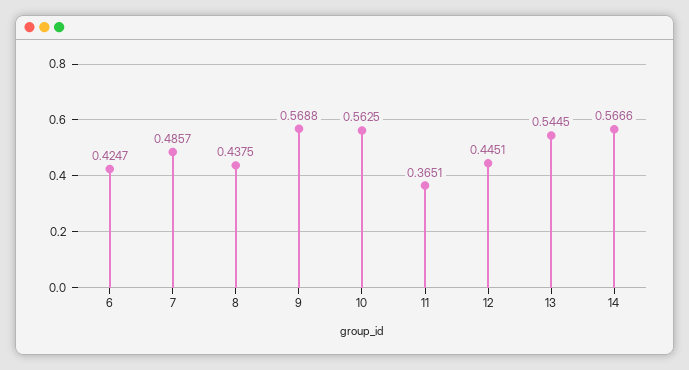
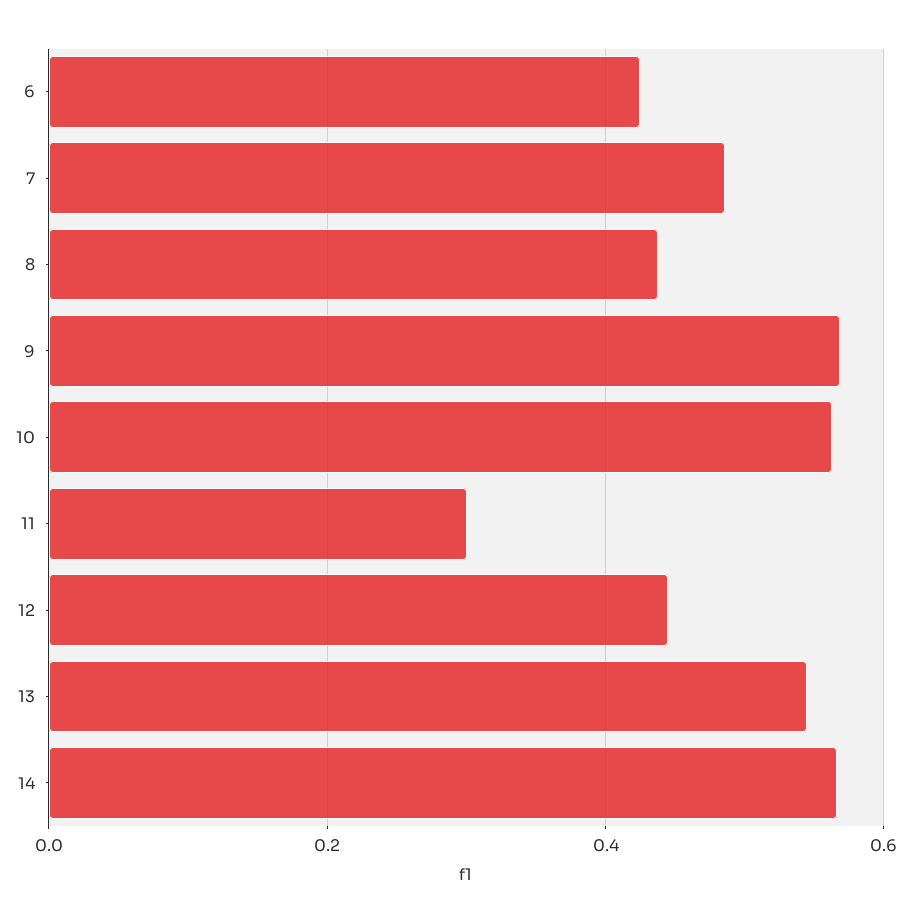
11: 0.3651 -> 0.3

